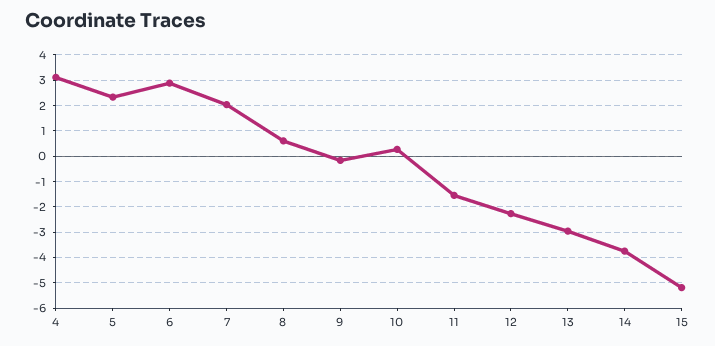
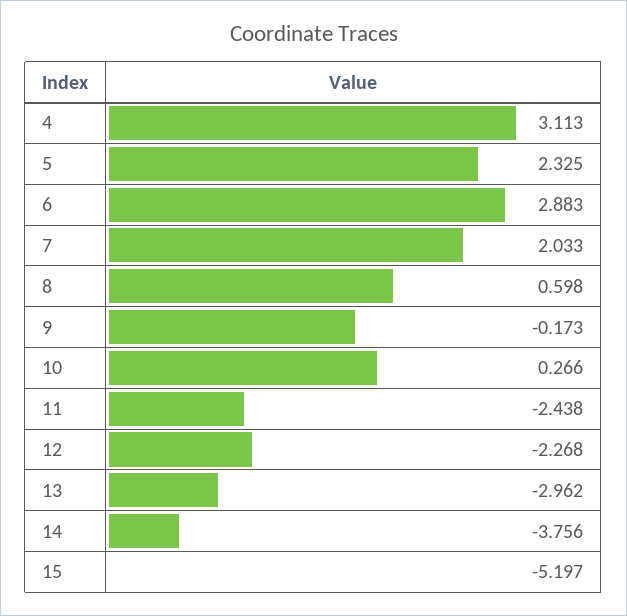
11: -1.5 -> -2.438

